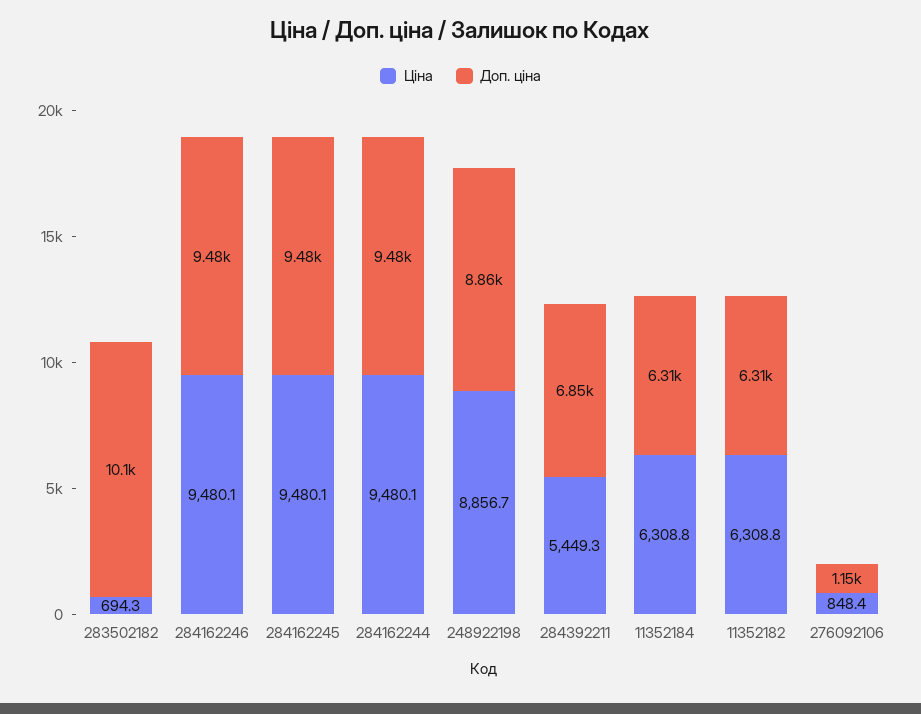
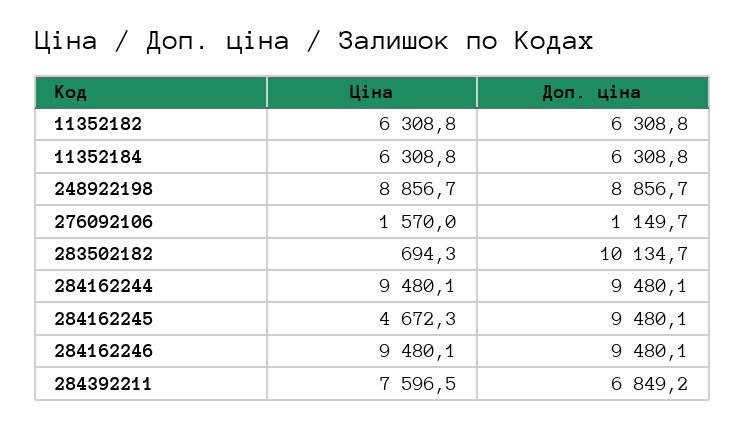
Ціна, 284162245: 9480.1 -> 4672.3
Ціна, 284392211: 5449.3 -> 7596.5
Ціна, 276092106: 848.4 -> 1570

